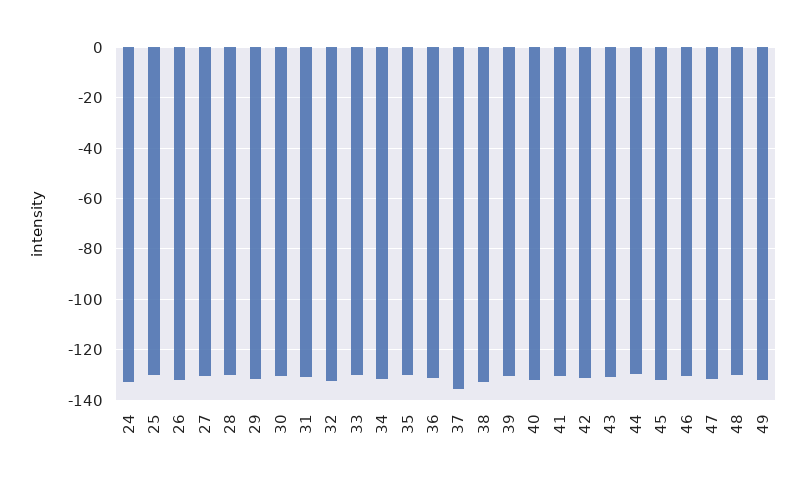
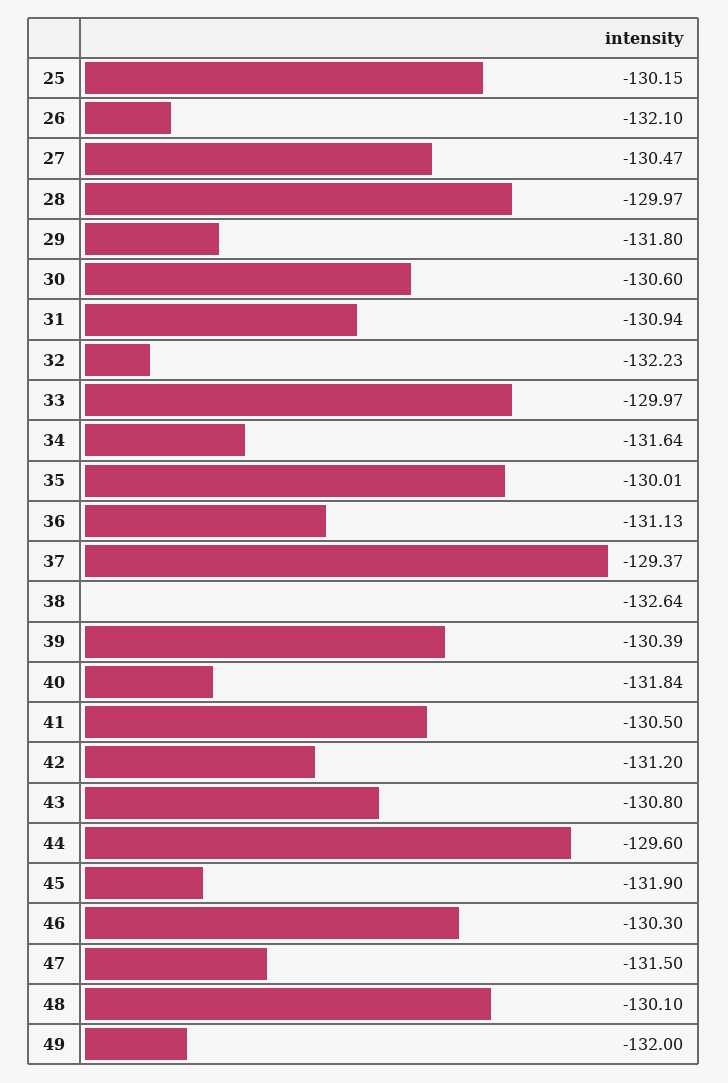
24: -132.5 -> none
37: -135 -> -129.37

